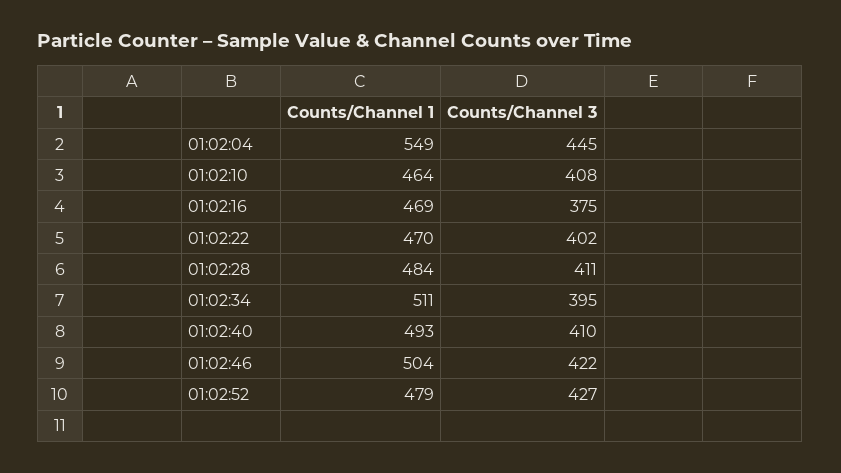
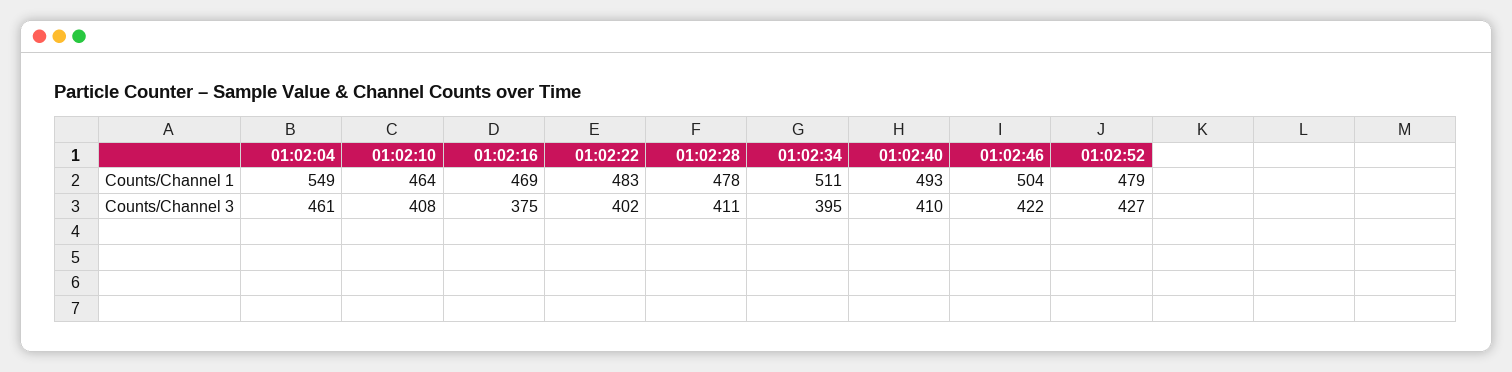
Counts/Channel 3, 01:02:04: 445 -> 461
Counts/Channel 1, 01:02:22: 470 -> 483
Counts/Channel 1, 01:02:28: 484 -> 478

